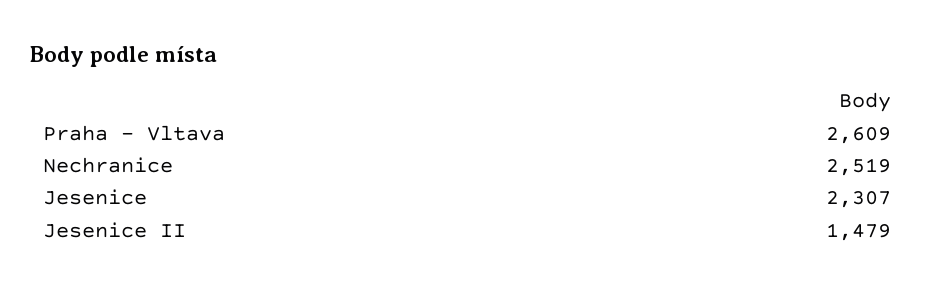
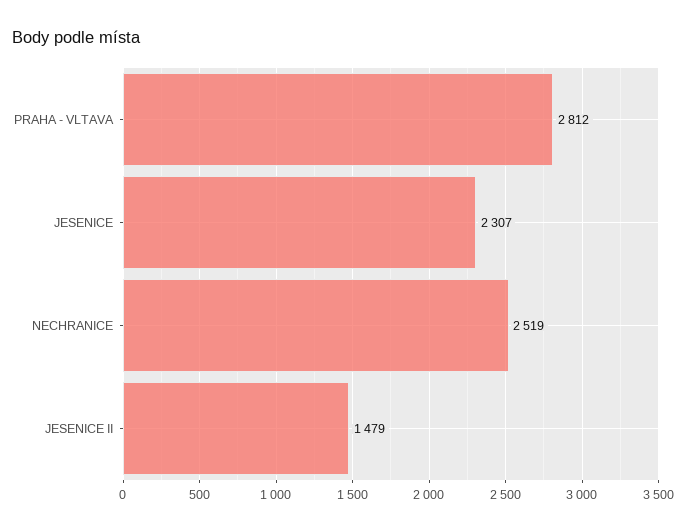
Praha - Vltava: 2609 -> 2812

